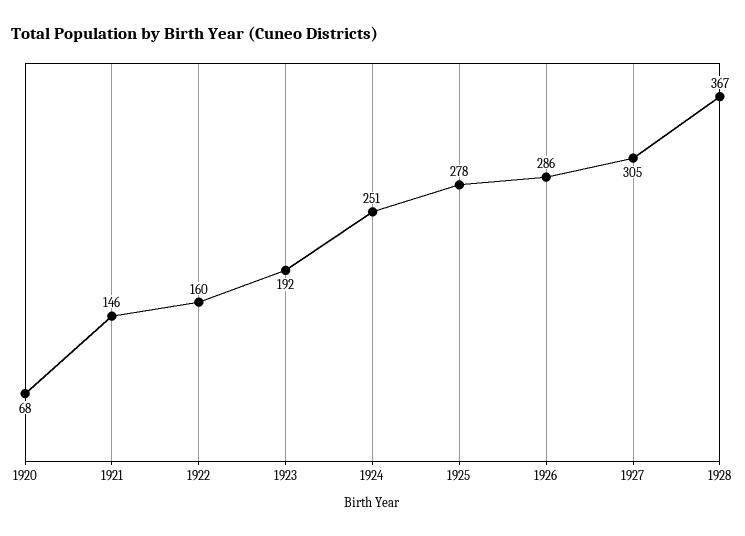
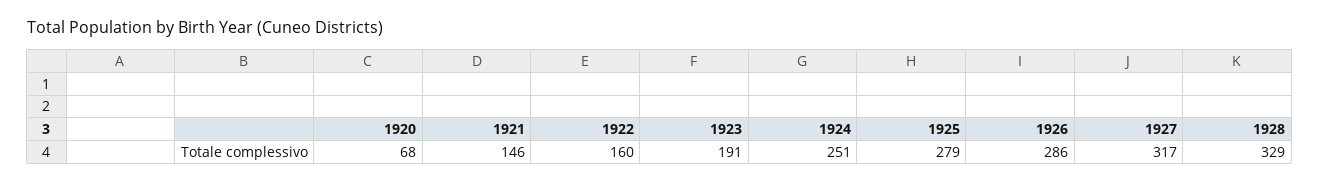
1923: 192 -> 191
1925: 278 -> 279
1927: 305 -> 317
1928: 367 -> 329

